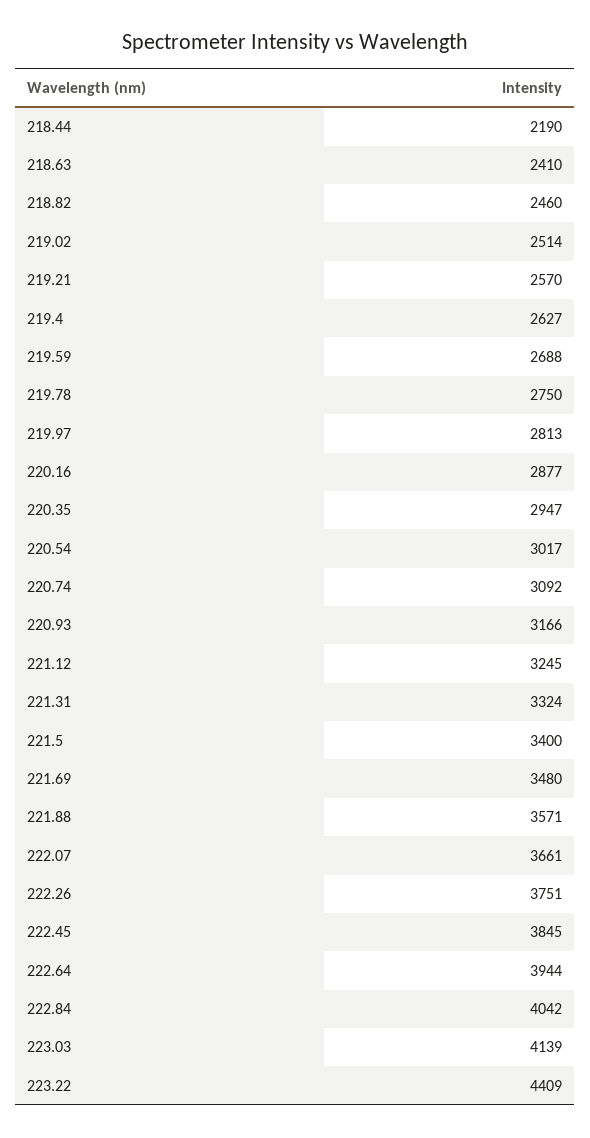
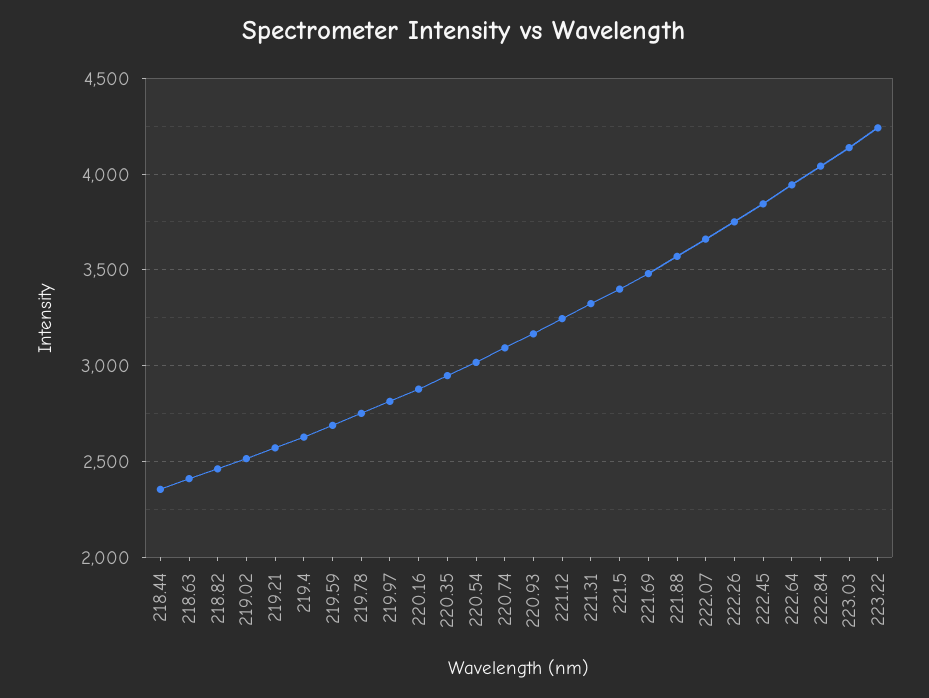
218.44: 2190 -> 2350
223.22: 4409 -> 4250

